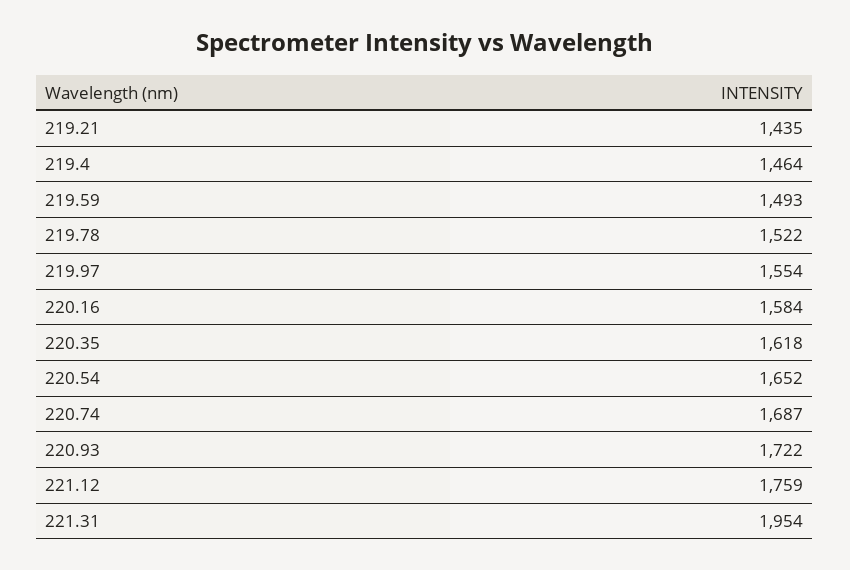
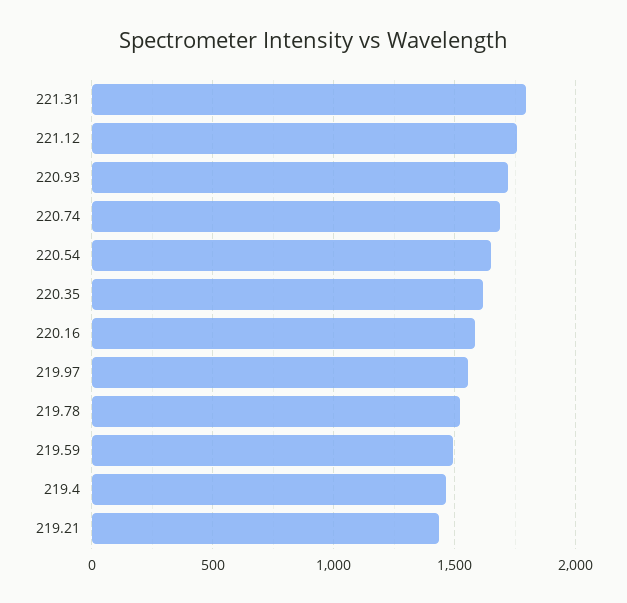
221.31: 1954 -> 1800

